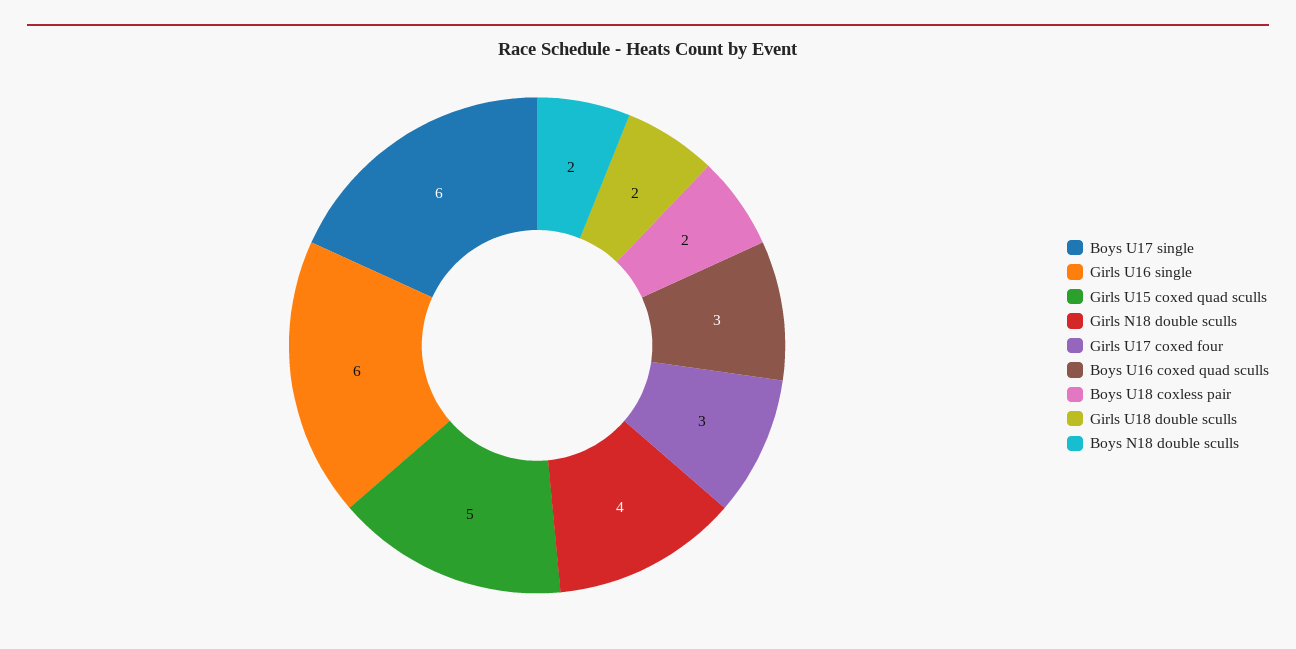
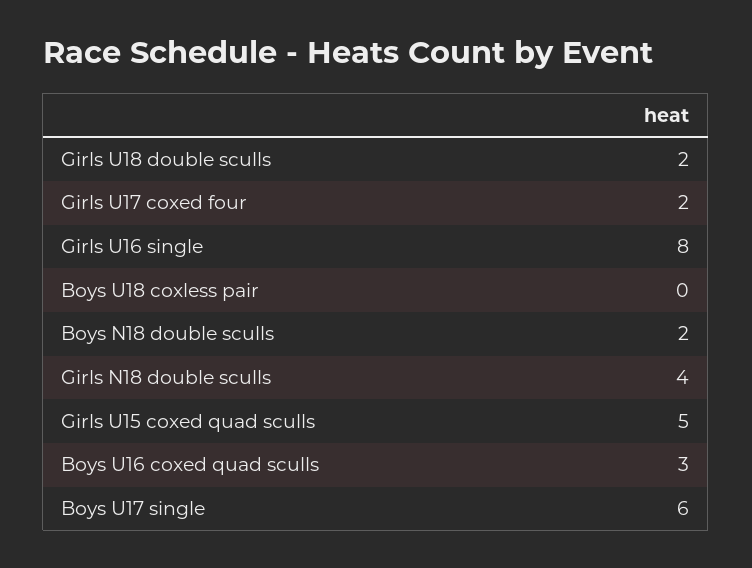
Girls U16 single: 6 -> 8
Girls U17 coxed four: 3 -> 2
Boys U18 coxless pair: 2 -> 0

